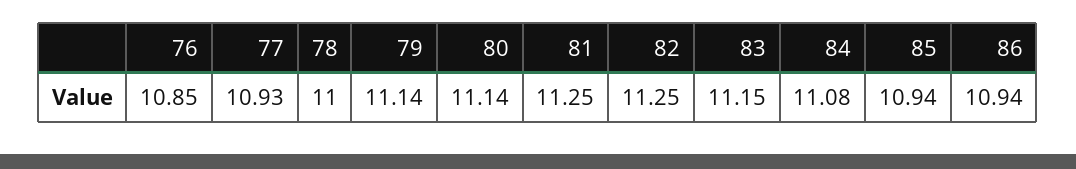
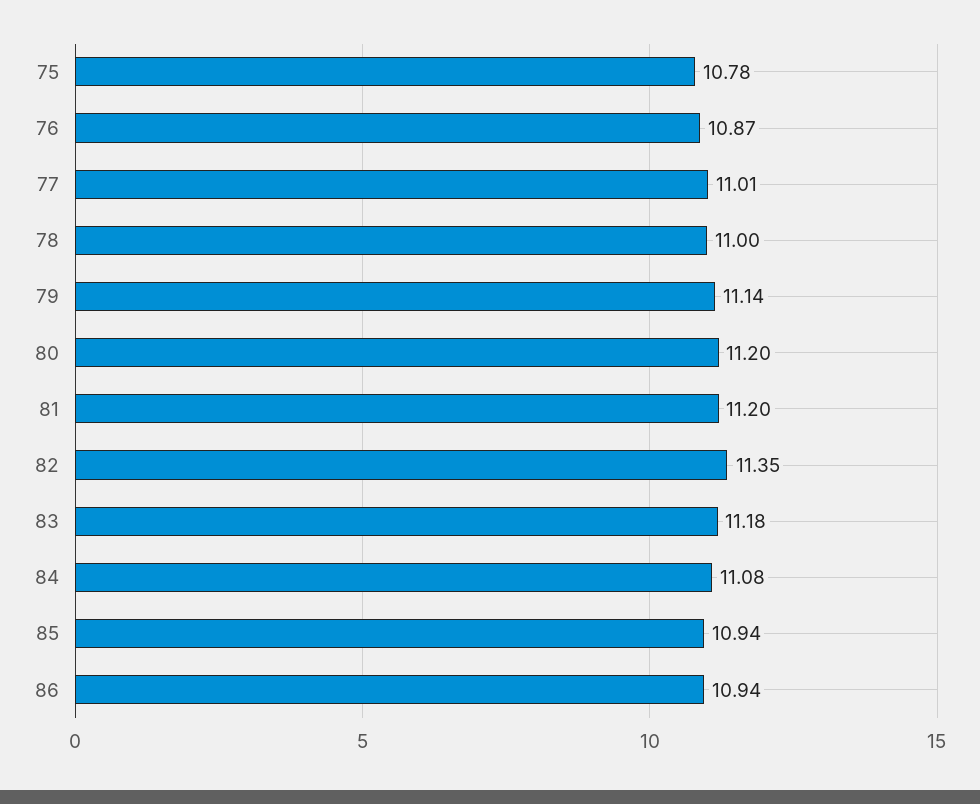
76: 10.85 -> 10.87
77: 10.93 -> 11.01
80: 11.14 -> 11.2
81: 11.25 -> 11.2
82: 11.25 -> 11.35
83: 11.15 -> 11.18
75: none -> 10.78

